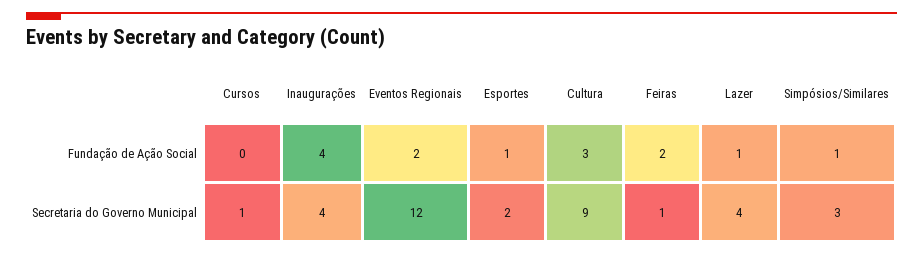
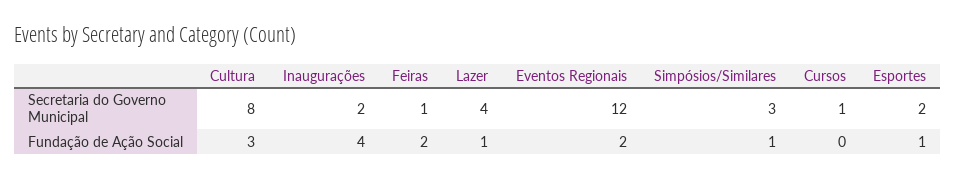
Inaugurações, Secretaria do Governo Municipal: 4 -> 2
Cultura, Secretaria do Governo Municipal: 9 -> 8

